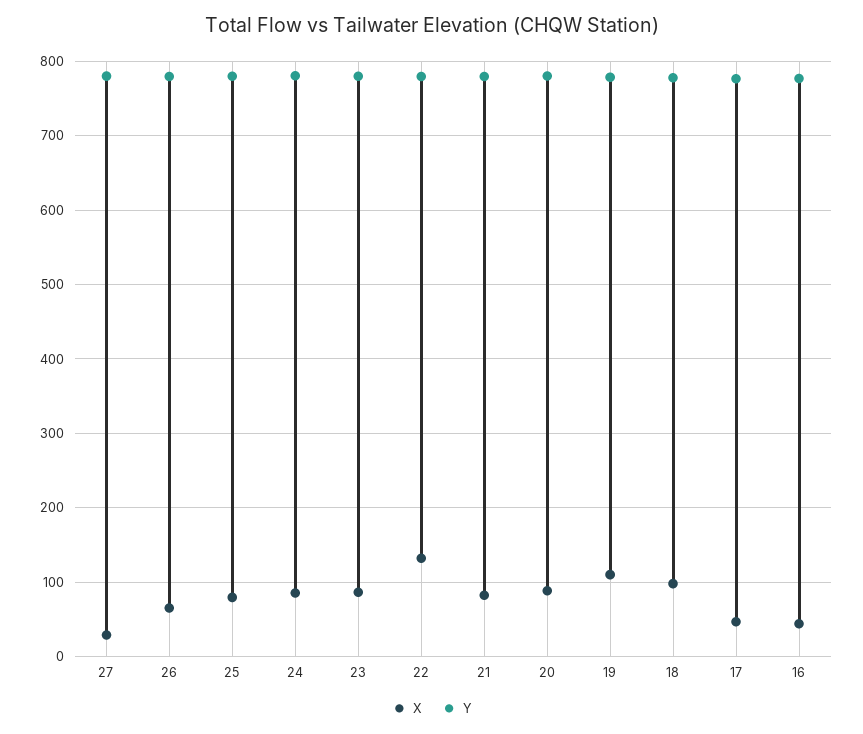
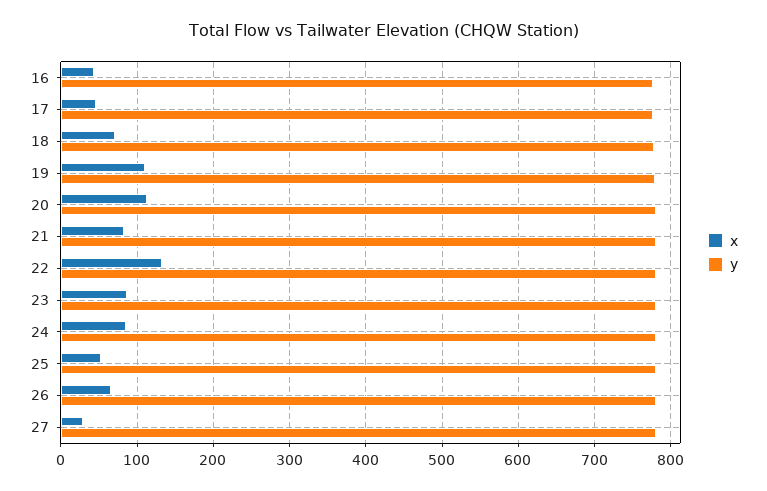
X, 25: 80 -> 50
X, 20: 90 -> 110
X, 18: 100 -> 70

